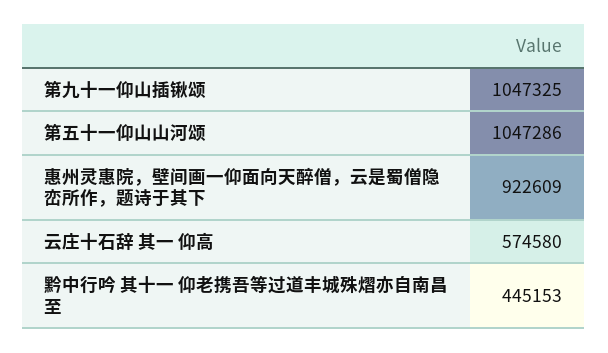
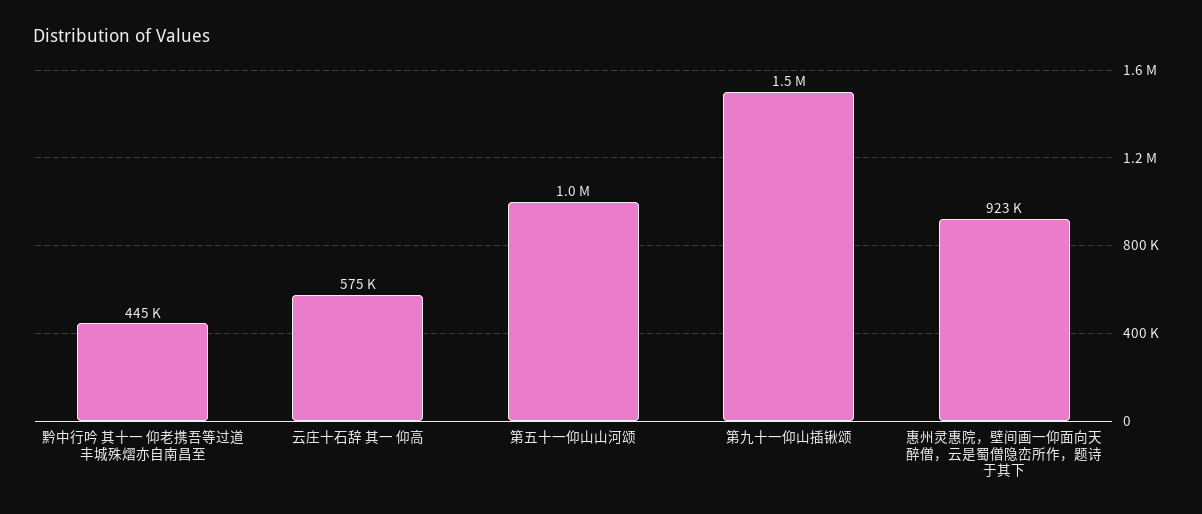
第九十一仰山插锹颂: 1047325 -> 1500000

